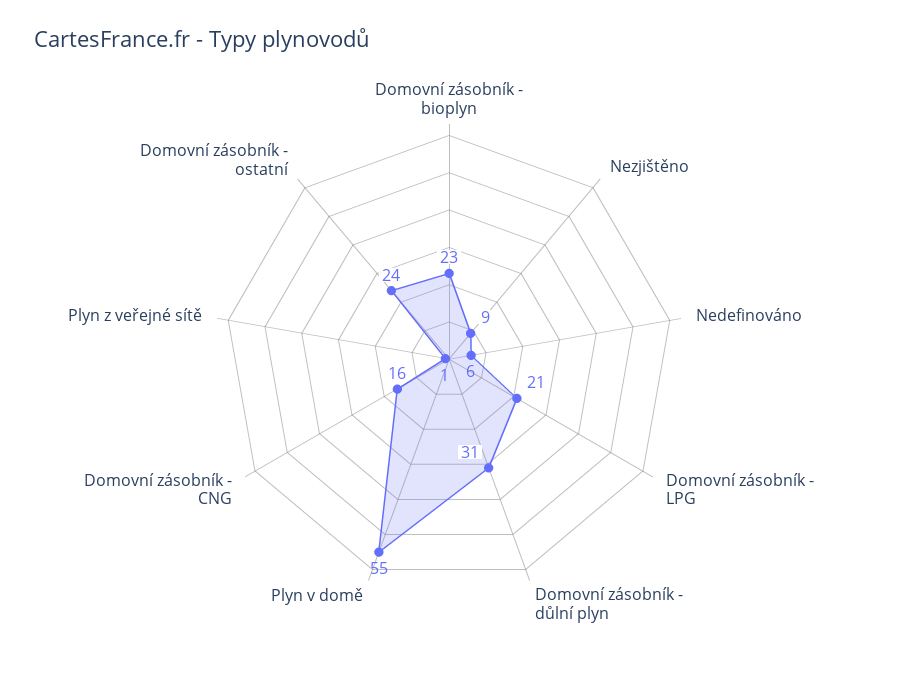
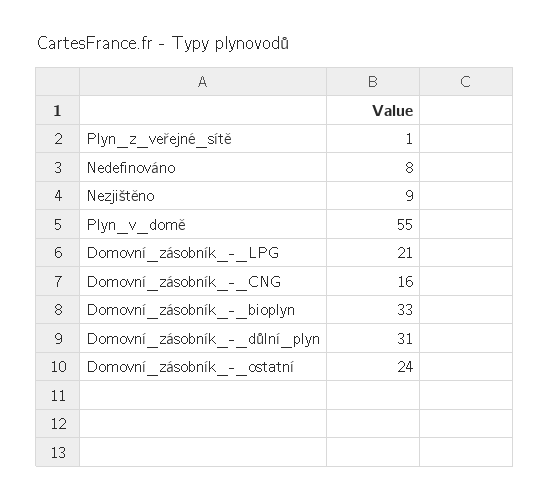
Domovní zásobník - bioplyn: 23 -> 33
Nedefinováno: 6 -> 8

